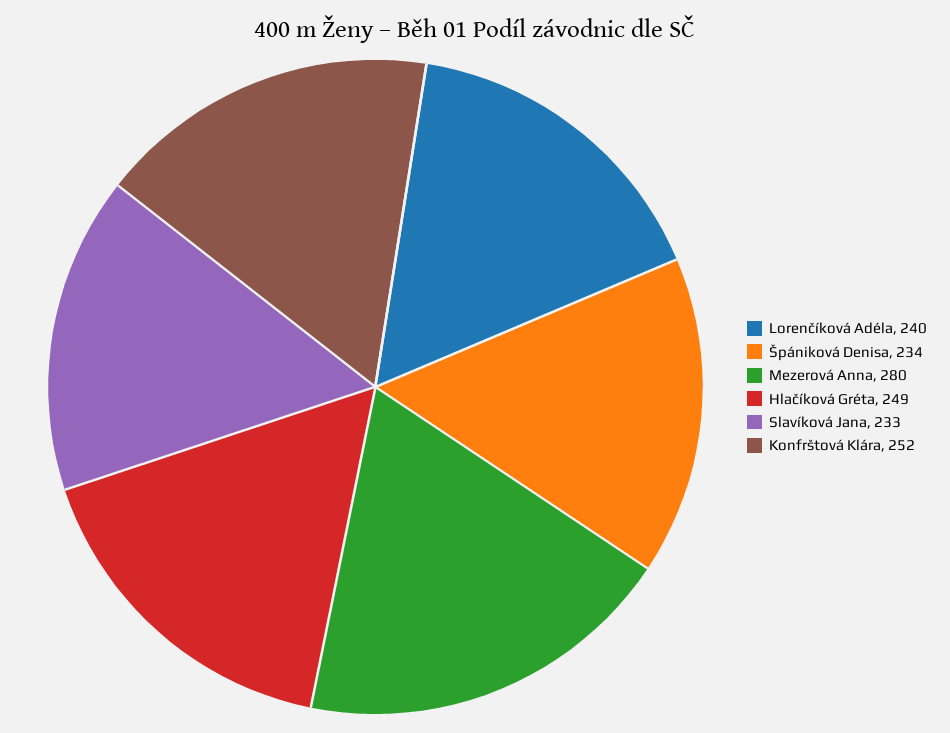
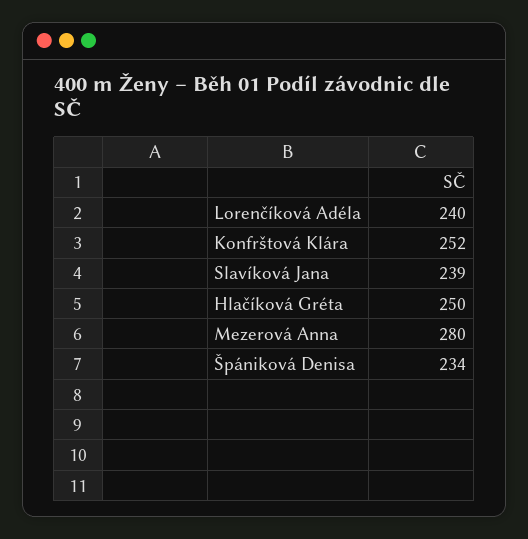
Hlačíková Gréta: 249 -> 250
Slavíková Jana: 233 -> 239

